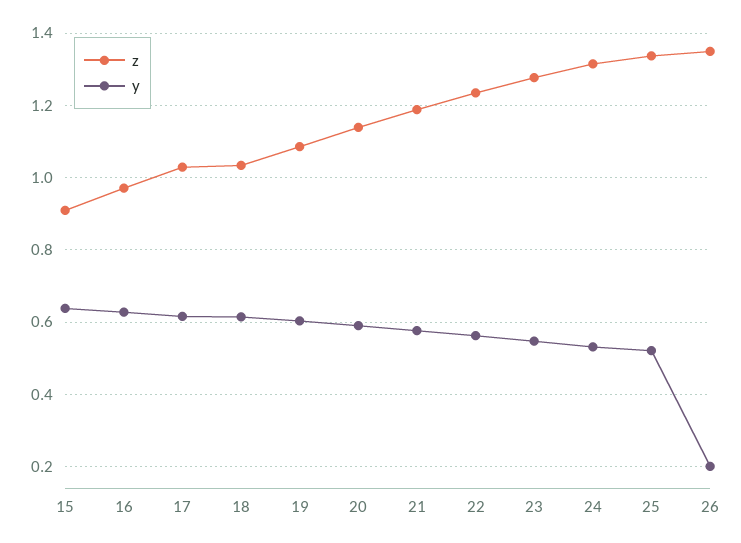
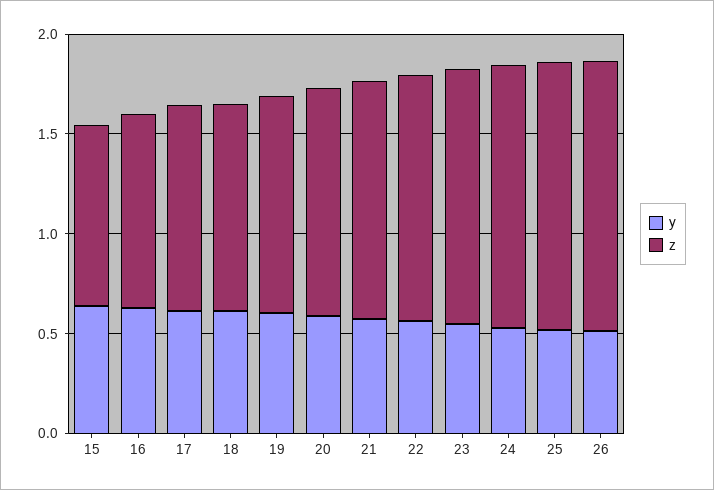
y, 26: 0.2 -> 0.5

